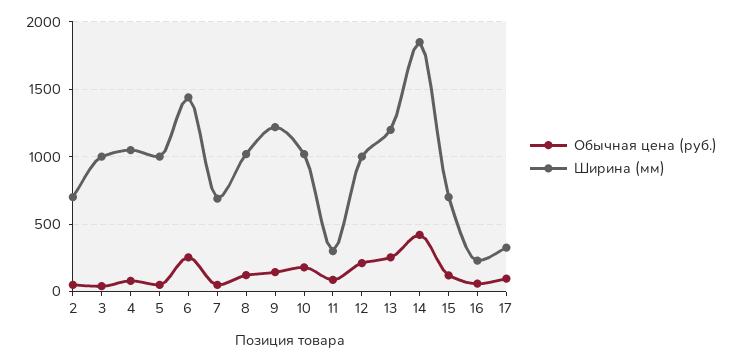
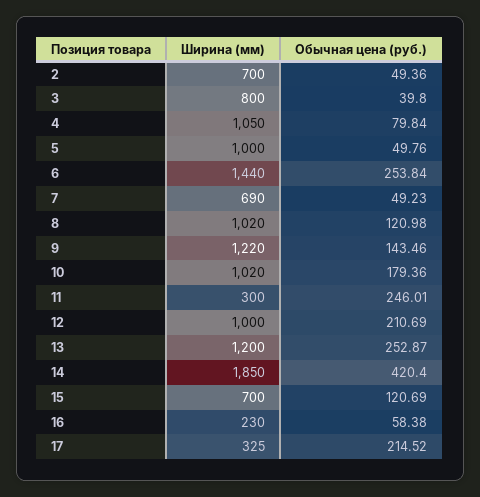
Ширина (мм), 3: 1000 -> 800
Обычная цена (руб.), 11: 100 -> 246.01
Обычная цена (руб.), 17: 100 -> 214.52

